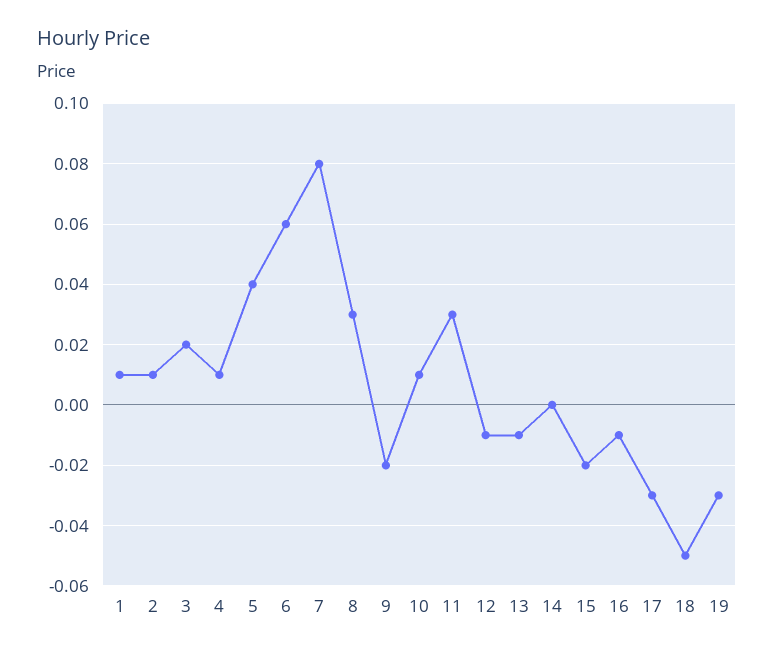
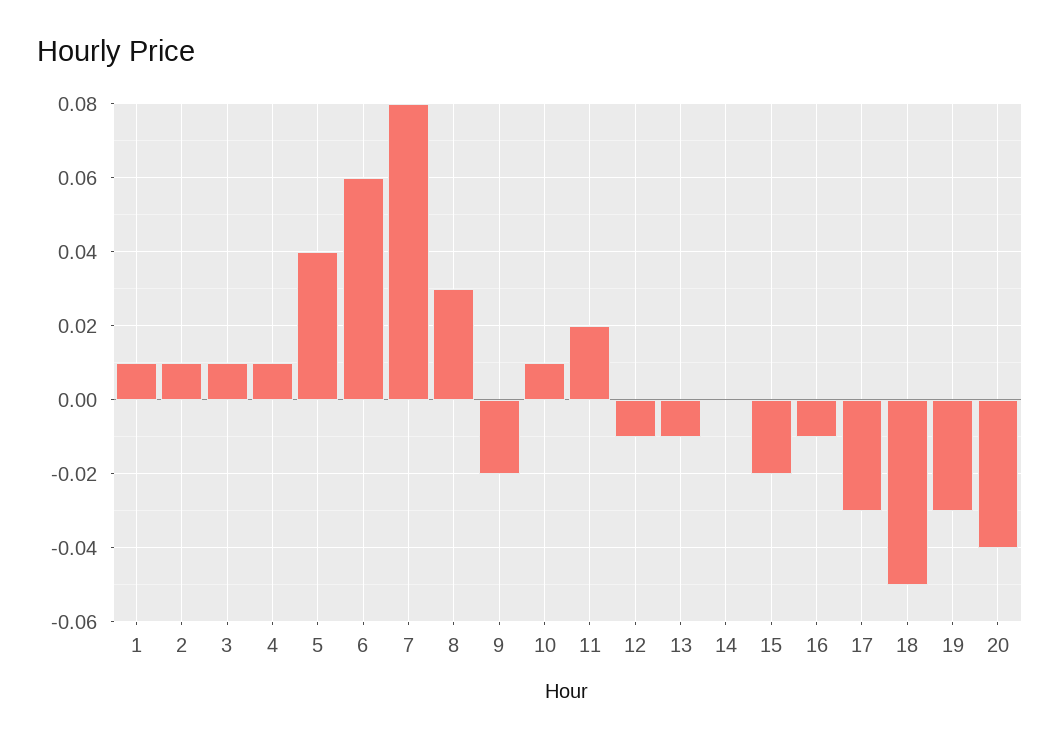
3: 0.02 -> 0.01
11: 0.03 -> 0.02
20: none -> -0.04

